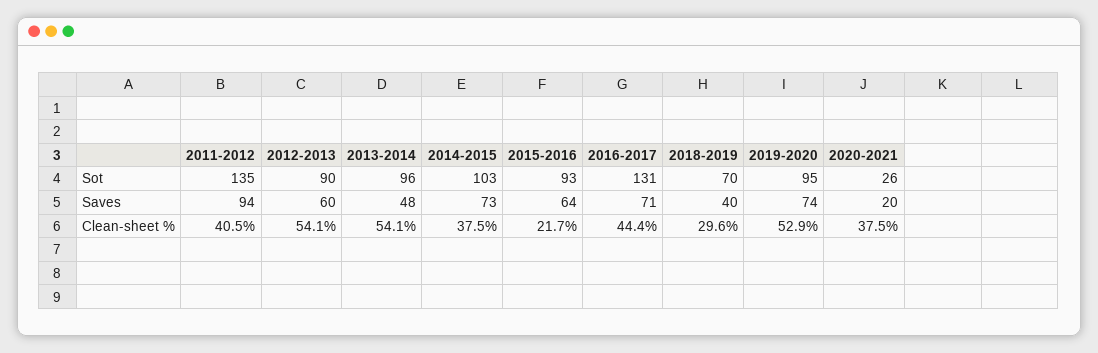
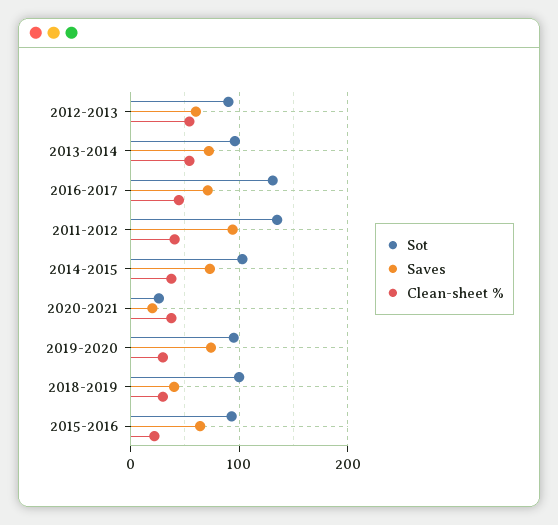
Sot, 2018-2019: 70 -> 100
Saves, 2013-2014: 48 -> 70
Clean-sheet %, 2019-2020: 52.9 -> 30

